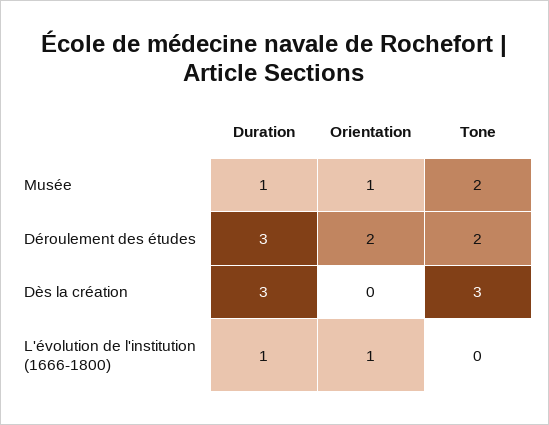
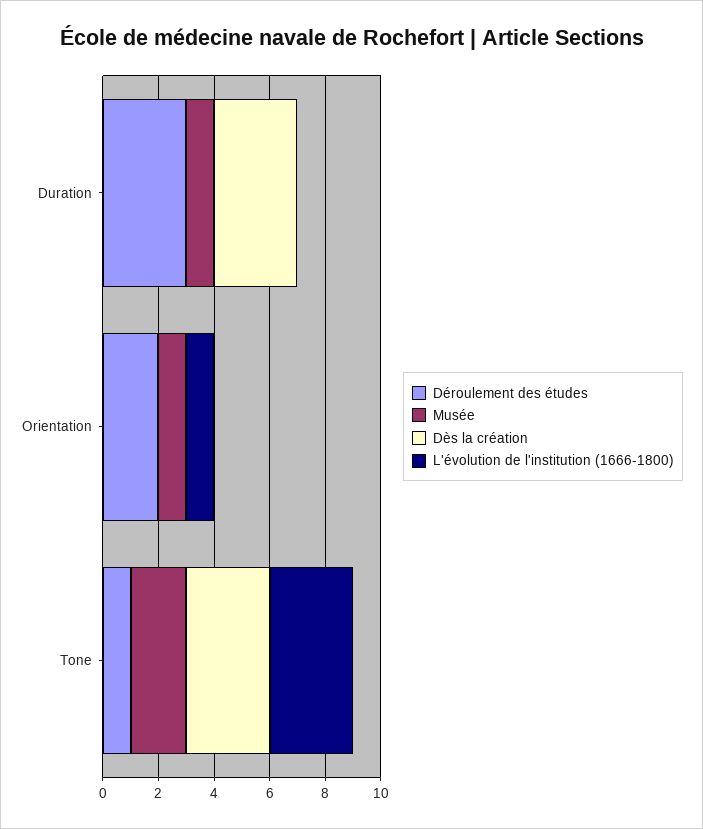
Déroulement des études, Tone: 2 -> 1
L'évolution de l'institution (1666-1800), Duration: 1 -> 0
L'évolution de l'institution (1666-1800), Tone: 0 -> 3

